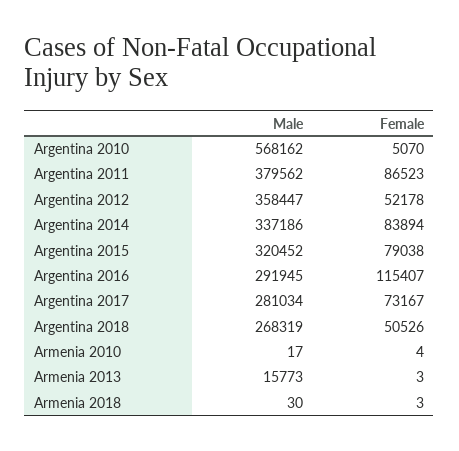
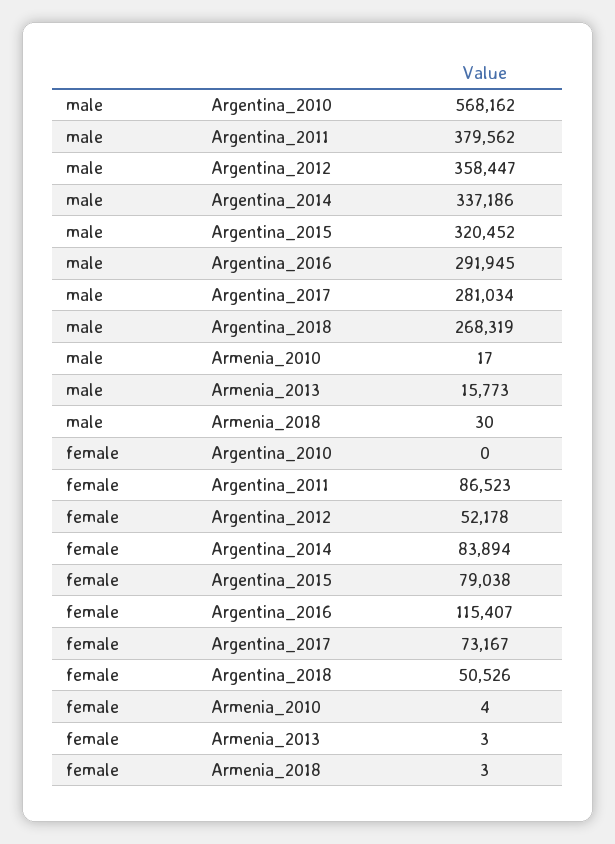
Female, Argentina 2010: 5070 -> 0

